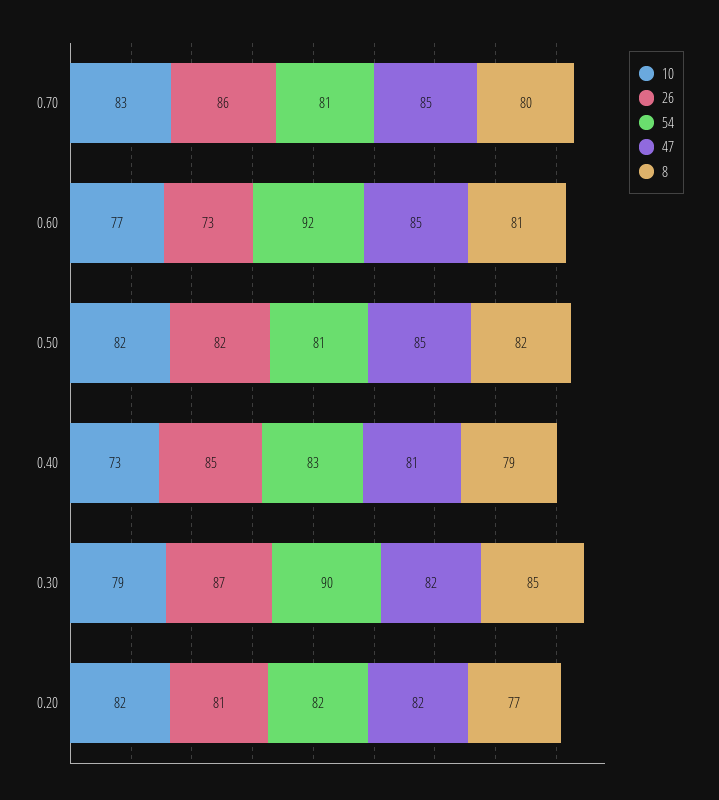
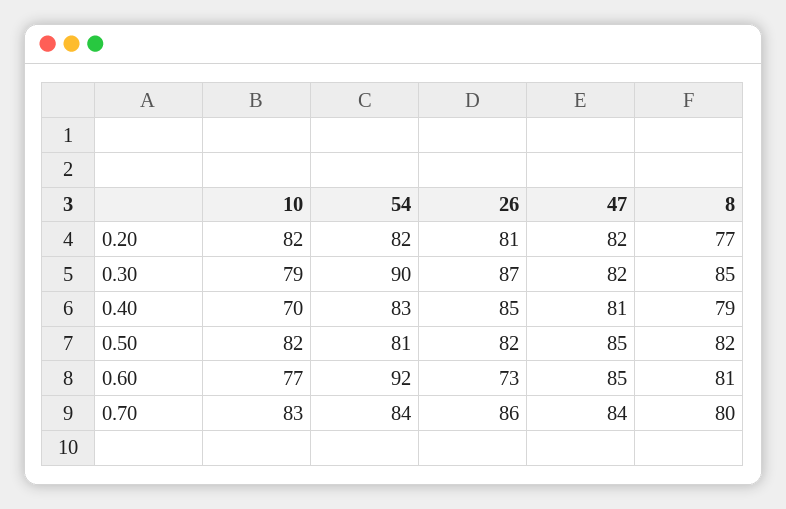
54, 0.70: 81 -> 84
47, 0.70: 85 -> 84
10, 0.40: 73 -> 70

